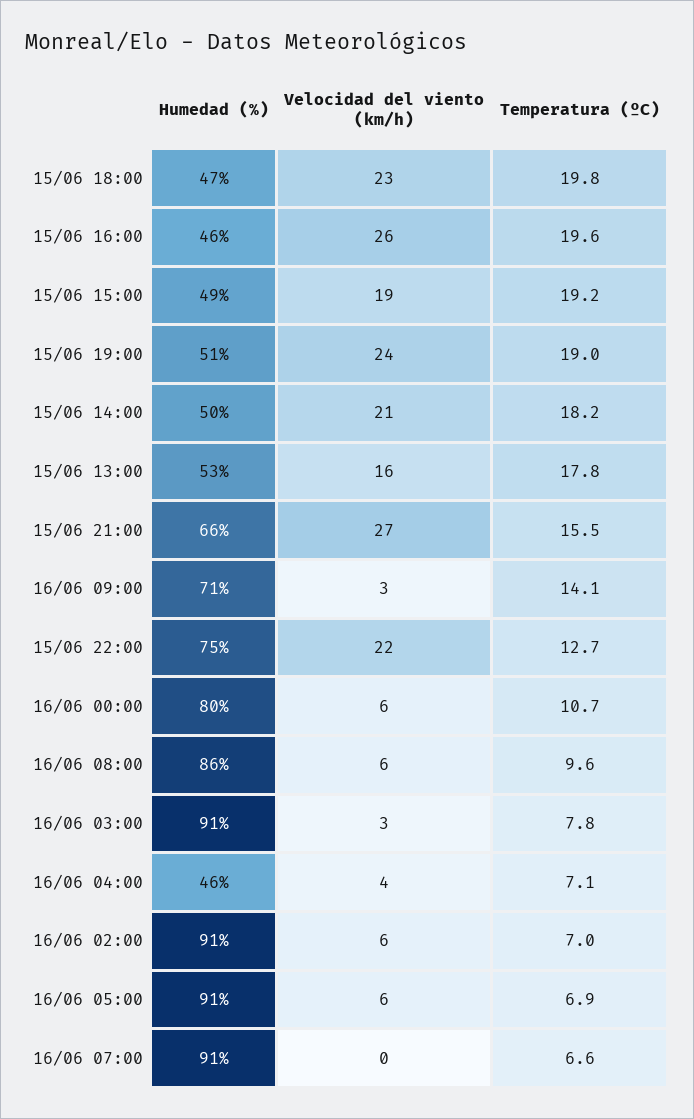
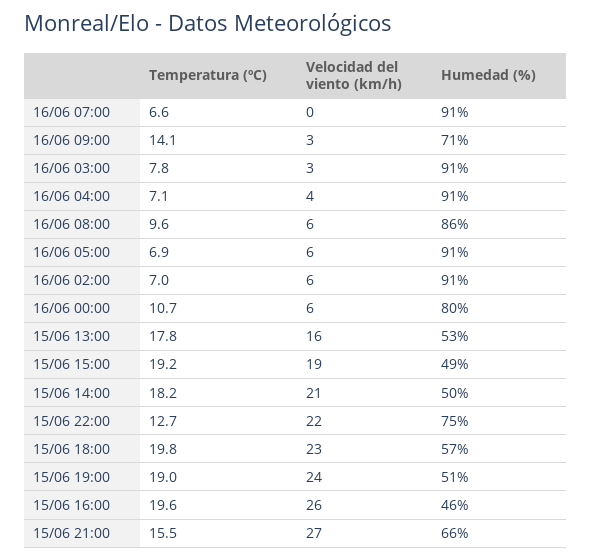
Humedad (%), 15/06 18:00: 47 -> 57
Humedad (%), 16/06 04:00: 46 -> 91

